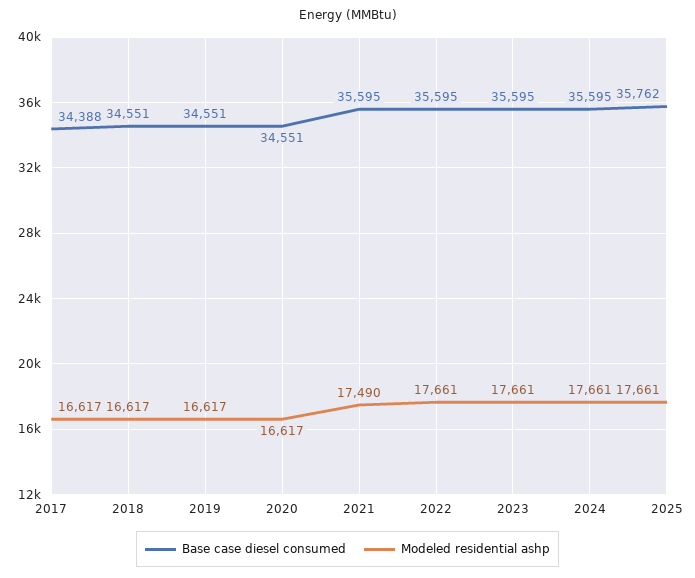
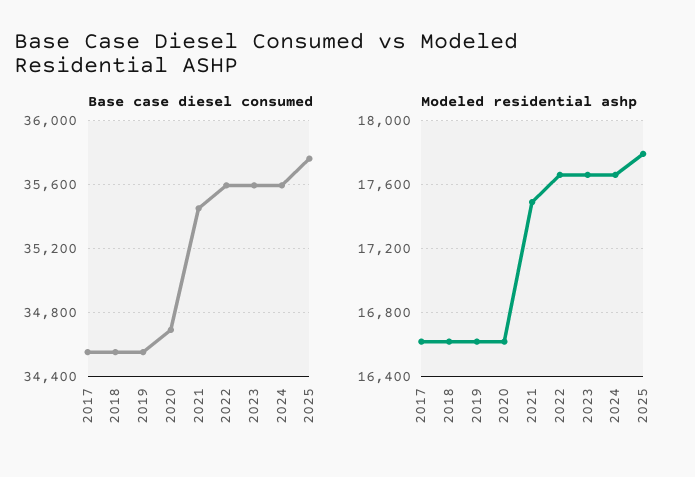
Base case diesel consumed, 2017: 34388 -> 34550
Base case diesel consumed, 2020: 34551 -> 34700
Base case diesel consumed, 2021: 35595 -> 35450
Modeled residential ashp, 2025: 17661 -> 17800

